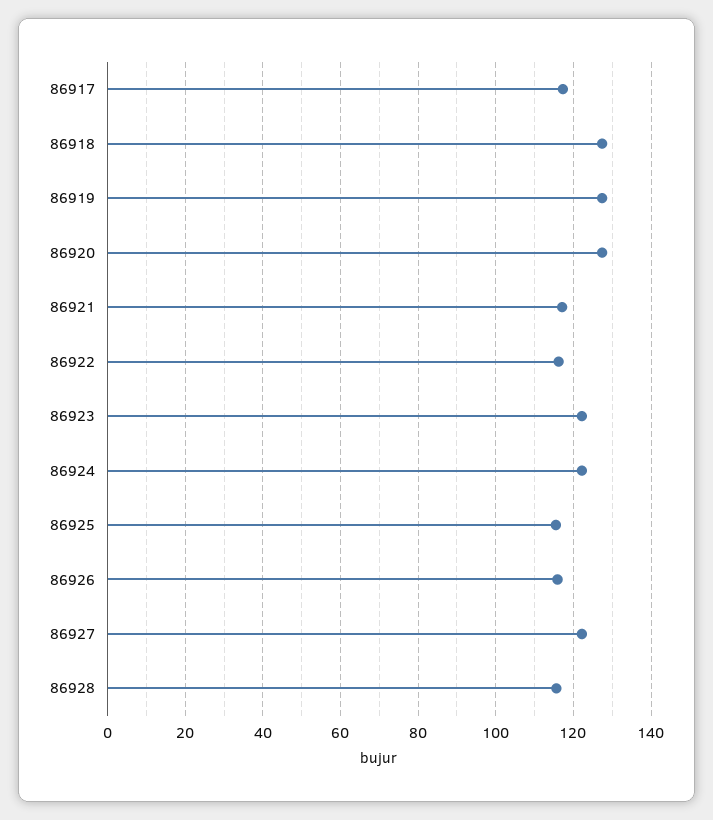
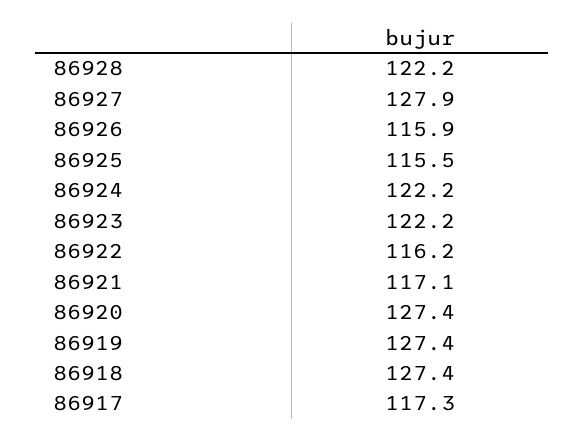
86927: 122 -> 127.9
86928: 116 -> 122.2

